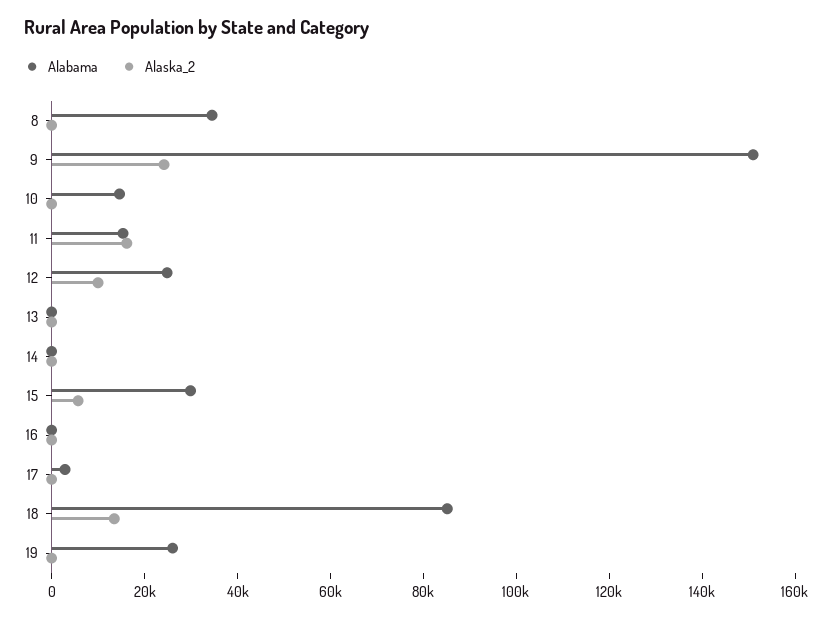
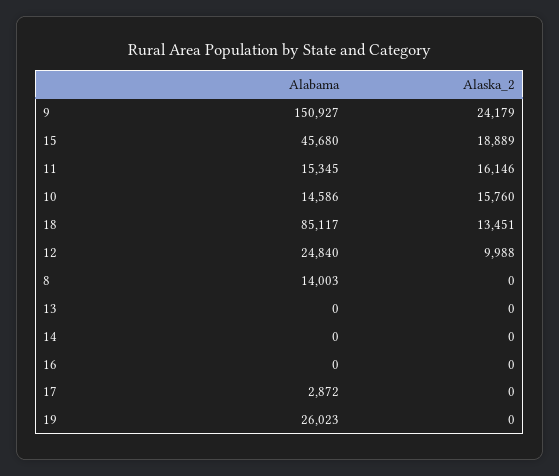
Alabama, 8: 35000 -> 14003
Alaska_2, 10: 0 -> 15760
Alabama, 15: 30000 -> 45680
Alaska_2, 15: 5000 -> 18889

